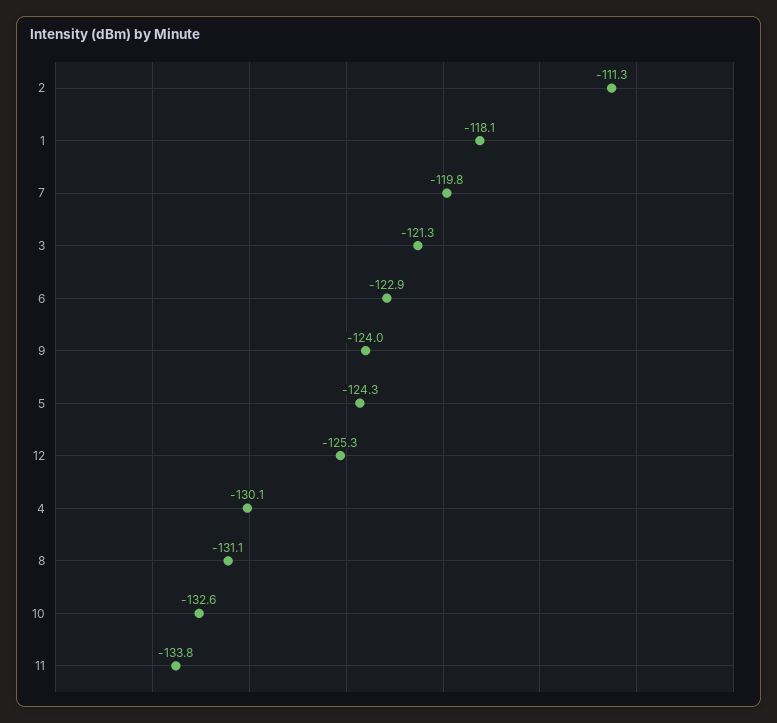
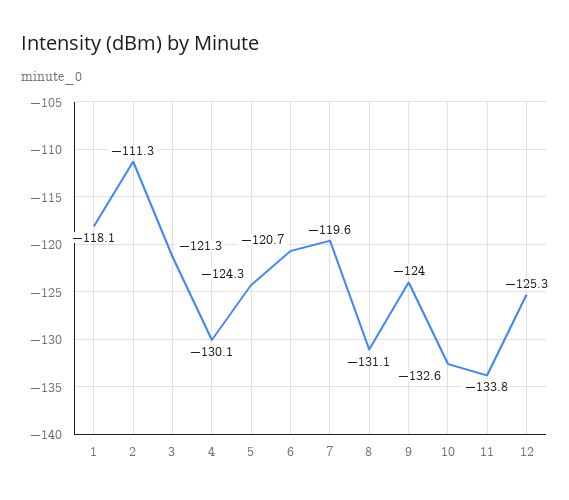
7: -119.8 -> -119.6
6: -122.9 -> -120.7

